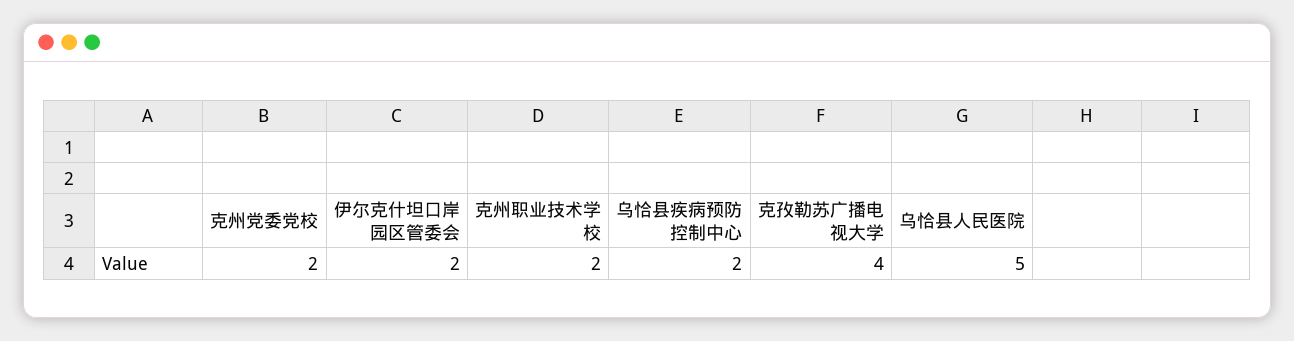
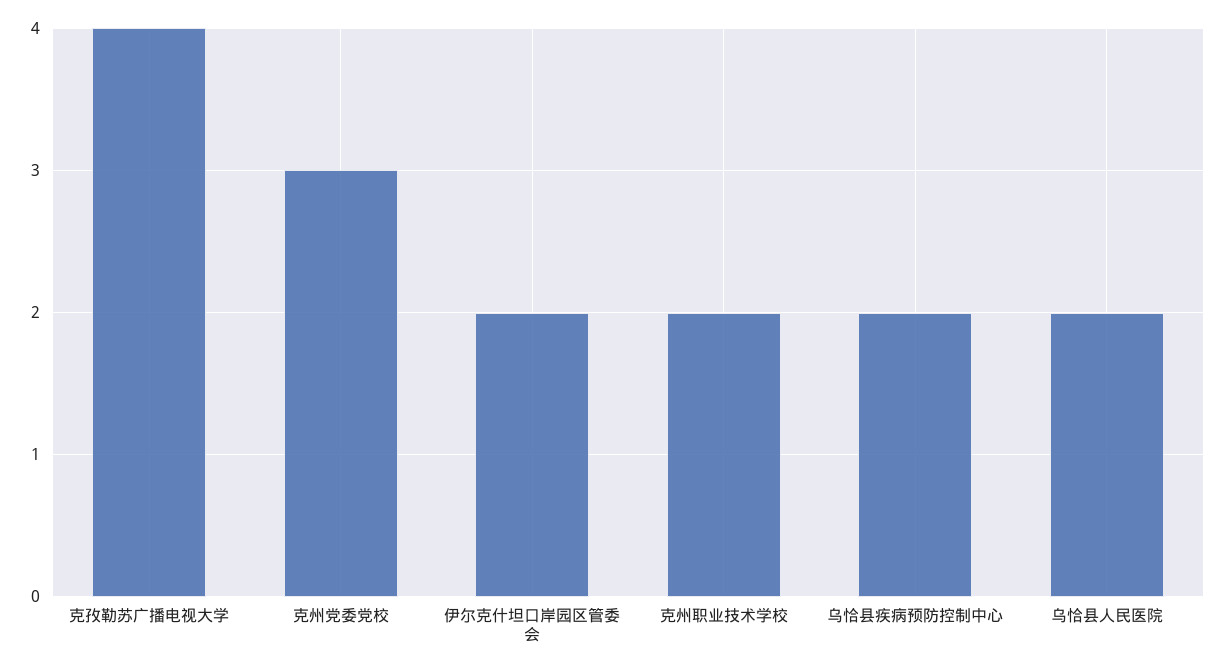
克州党委党校: 2 -> 3
乌恰县人民医院: 5 -> 2

